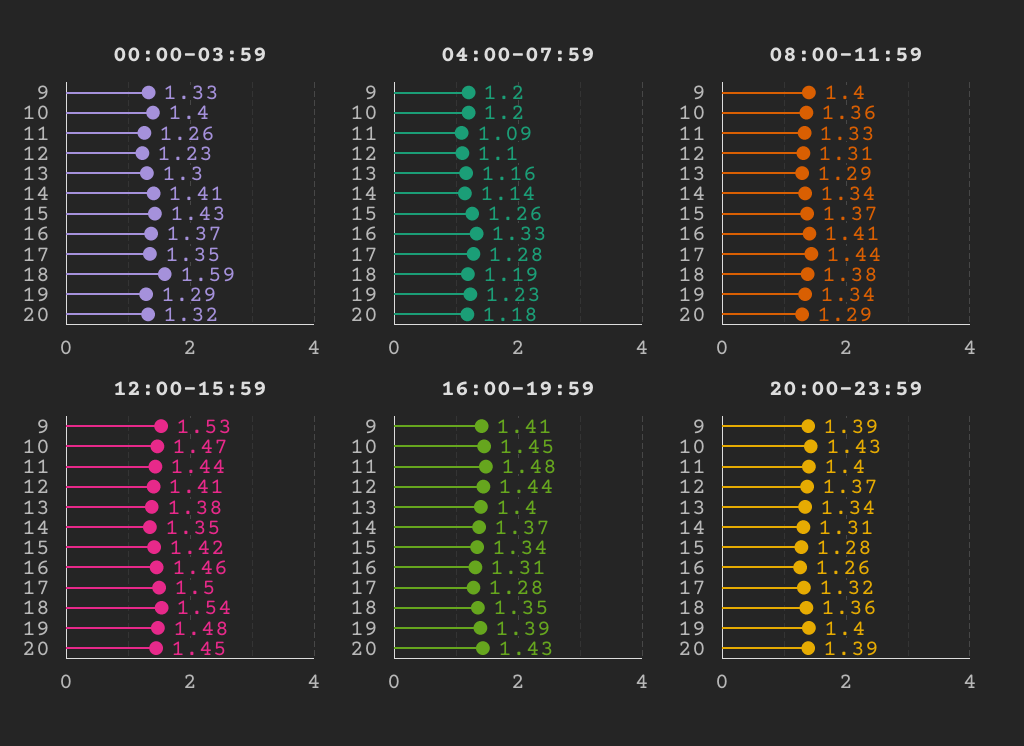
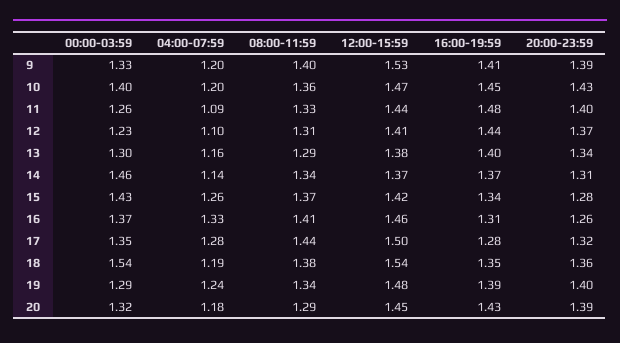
00:00-03:59, 14: 1.41 -> 1.46
00:00-03:59, 18: 1.59 -> 1.54
04:00-07:59, 19: 1.23 -> 1.24
12:00-15:59, 14: 1.35 -> 1.37

